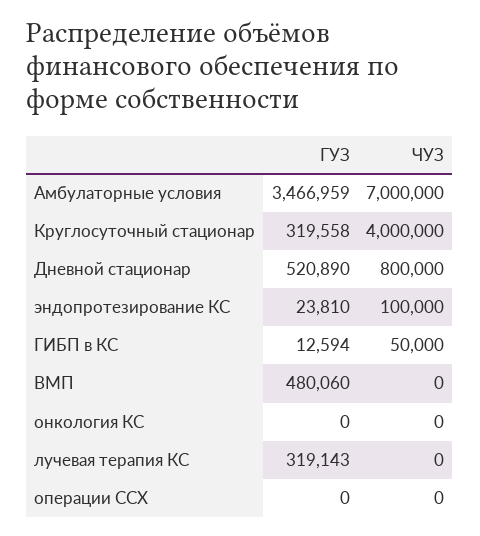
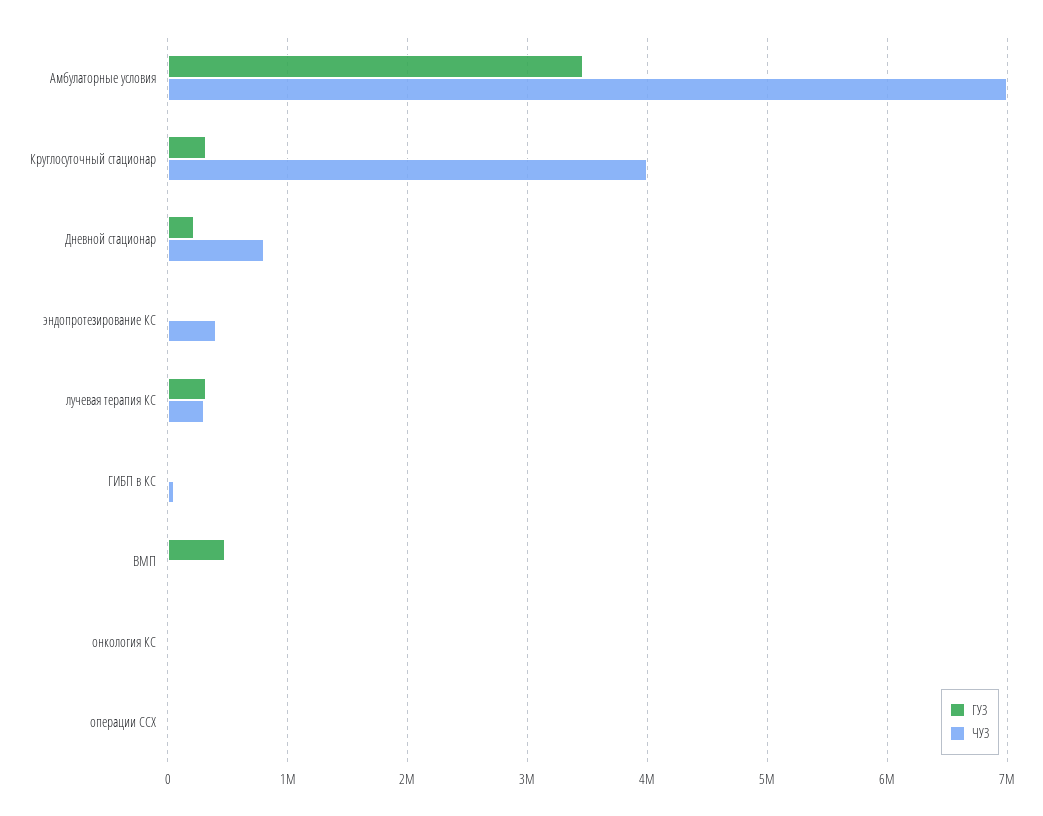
ГУЗ, Дневной стационар: 520890 -> 200000
ЧУЗ, эндопротезирование КС: 100000 -> 400000
ЧУЗ, лучевая терапия КС: 0 -> 300000

